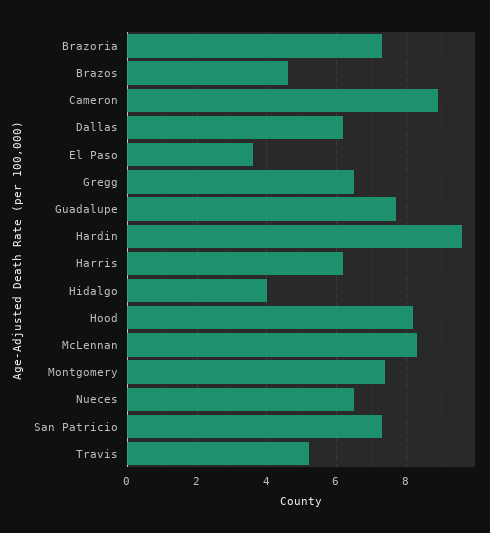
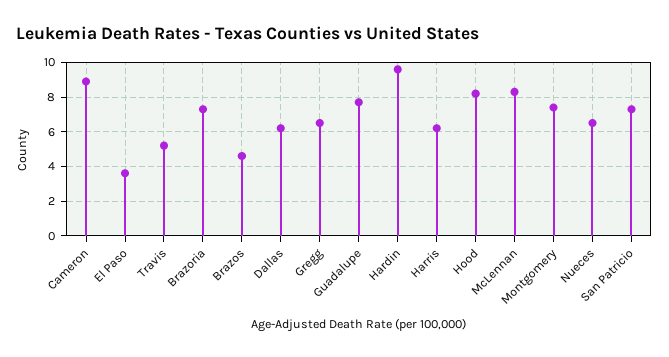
Hidalgo: 4 -> none

